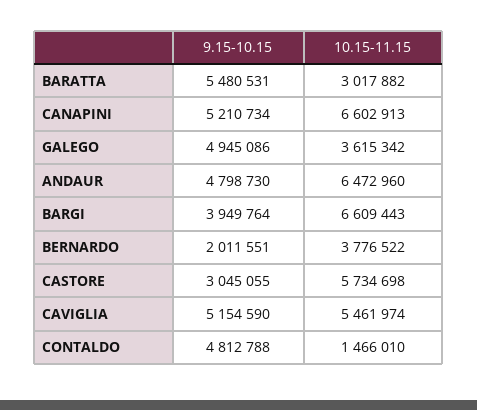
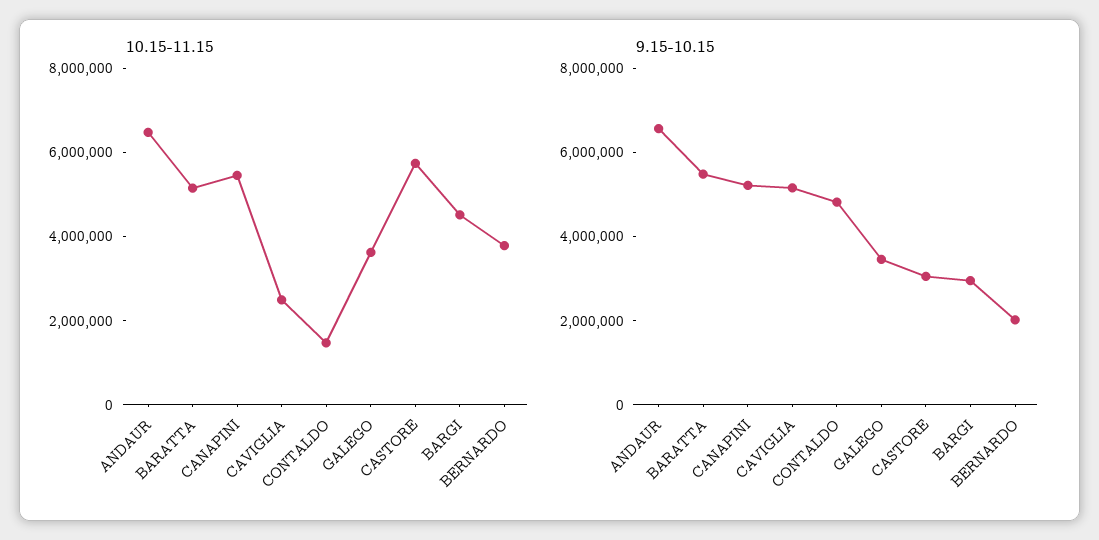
10.15-11.15, BARATTA: 3017882 -> 5000000
10.15-11.15, CANAPINI: 6602913 -> 5500000
9.15-10.15, GALEGO: 4945086 -> 3500000
9.15-10.15, ANDAUR: 4798730 -> 6500000
9.15-10.15, BARGI: 3949764 -> 3000000
10.15-11.15, BARGI: 6609443 -> 4500000
10.15-11.15, CAVIGLIA: 5461974 -> 2500000

